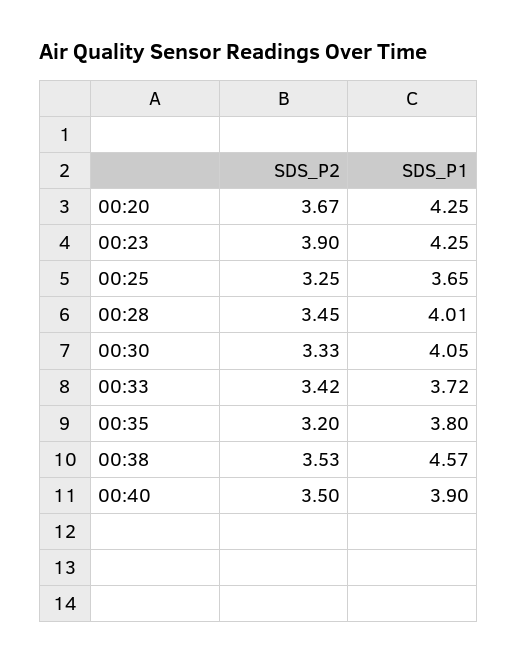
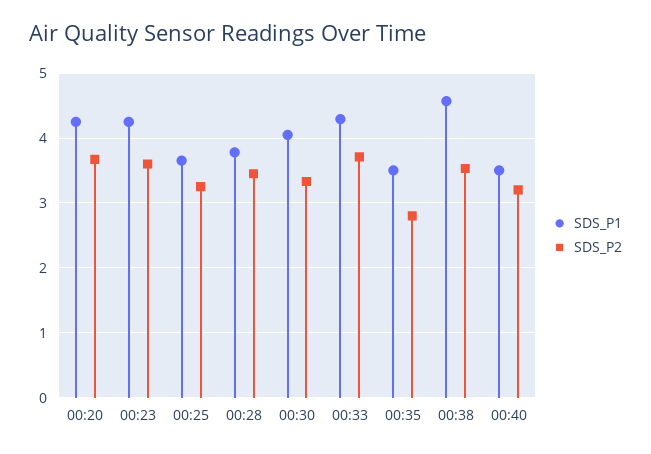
SDS_P2, 00:23: 3.9 -> 3.6
SDS_P1, 00:28: 4.01 -> 3.8
SDS_P2, 00:33: 3.42 -> 3.7
SDS_P1, 00:33: 3.72 -> 4.3
SDS_P2, 00:35: 3.2 -> 2.8
SDS_P1, 00:35: 3.8 -> 3.5
SDS_P2, 00:40: 3.5 -> 3.2
SDS_P1, 00:40: 3.9 -> 3.5

